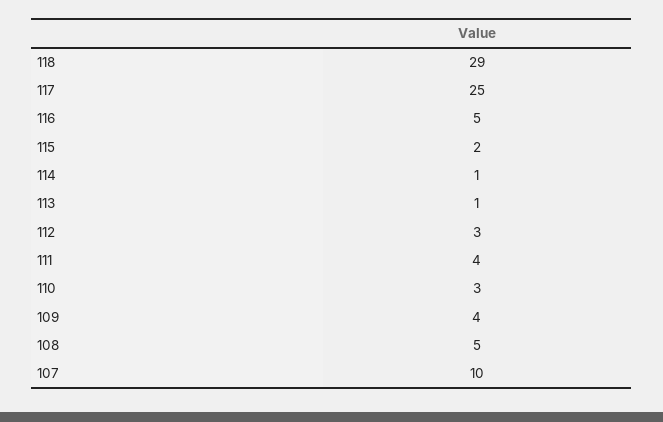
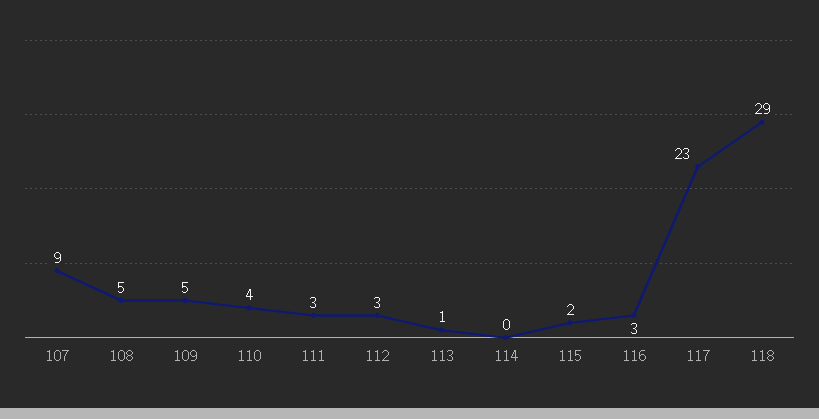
117: 25 -> 23
116: 5 -> 3
114: 1 -> 0
111: 4 -> 3
110: 3 -> 4
109: 4 -> 5
107: 10 -> 9

